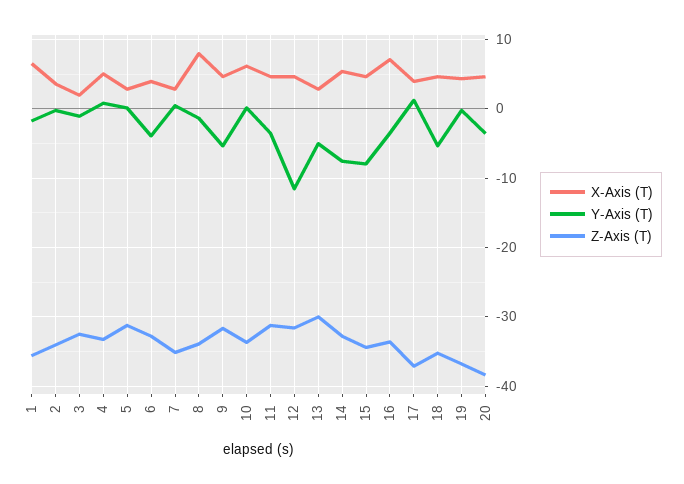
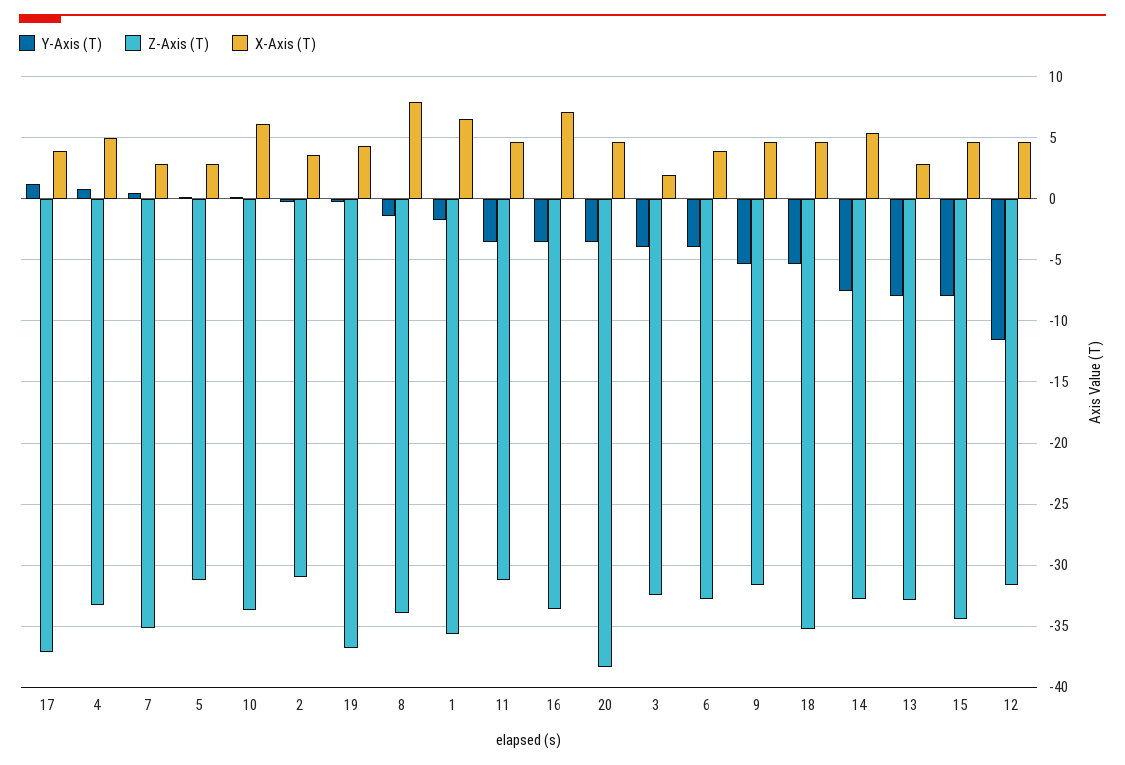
Z-Axis (T), 2: -34 -> -31
Y-Axis (T), 3: -1 -> -4
Y-Axis (T), 13: -5 -> -8
Z-Axis (T), 13: -30 -> -33

